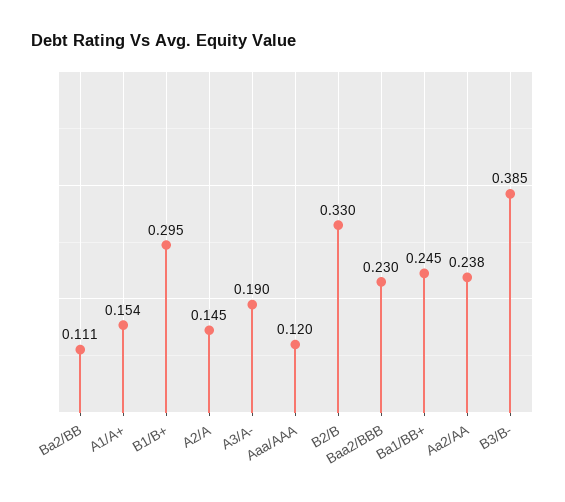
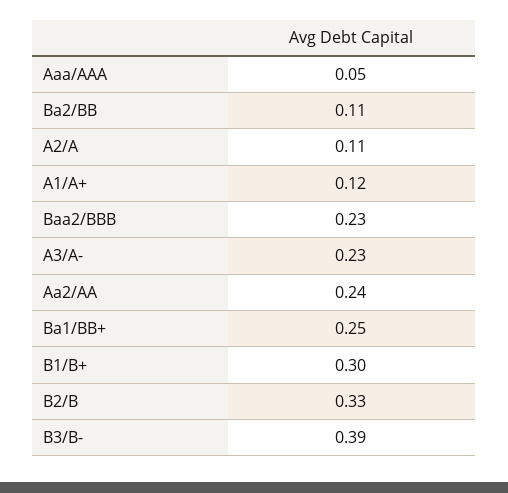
A1/A+: 0.154 -> 0.12
A2/A: 0.145 -> 0.11
A3/A-: 0.19 -> 0.23
Aaa/AAA: 0.12 -> 0.05

